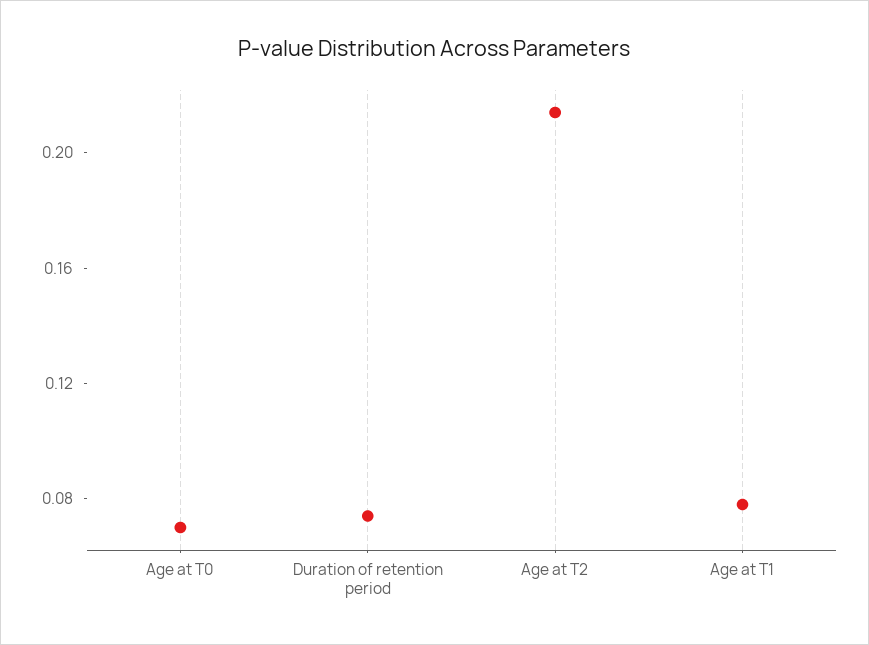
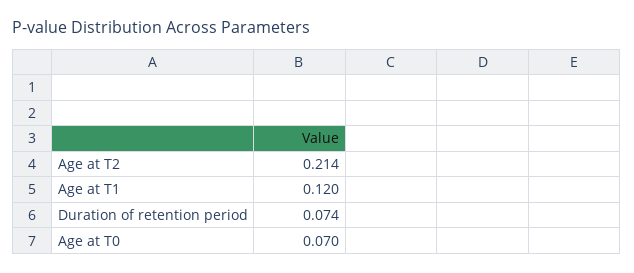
Age at T1: 0.08 -> 0.12

